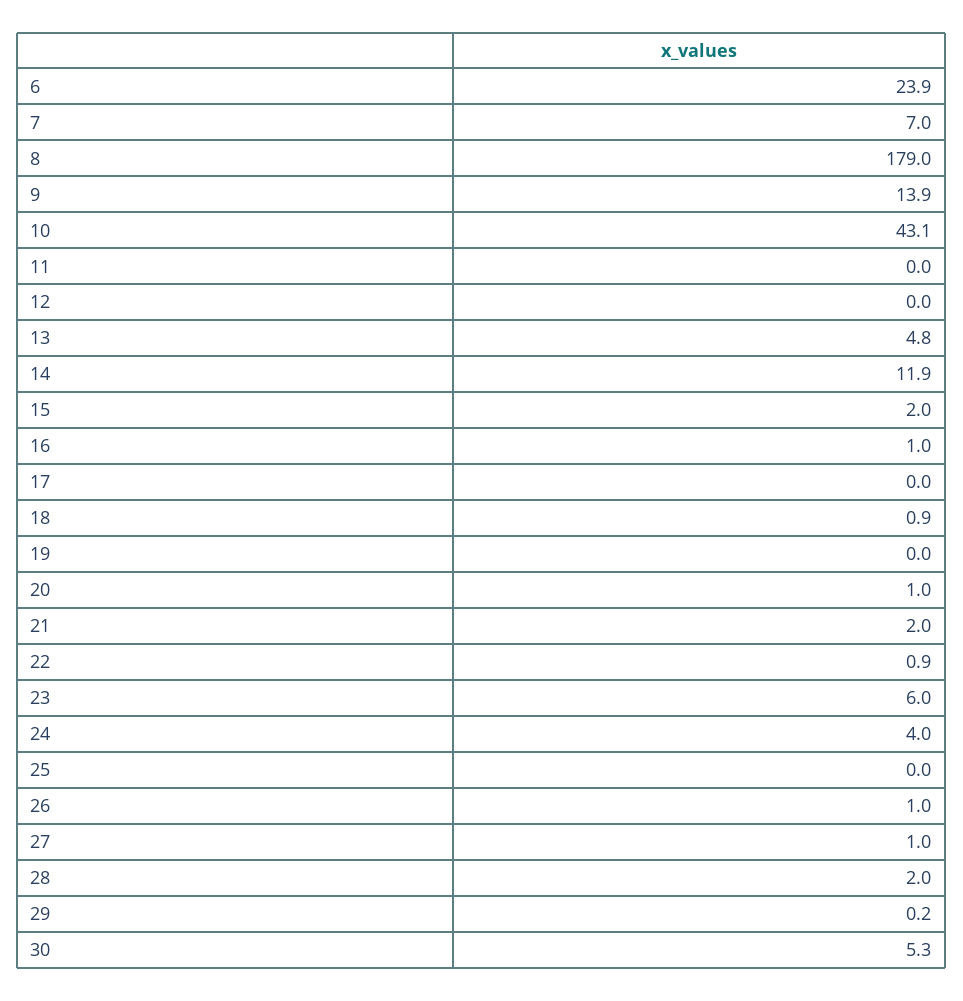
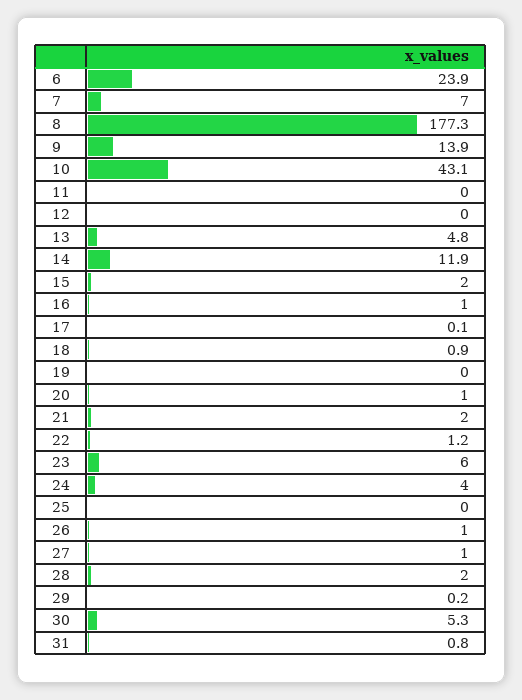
8: 179 -> 177.3
17: 0 -> 0.1
22: 0.9 -> 1.2
31: none -> 0.8

